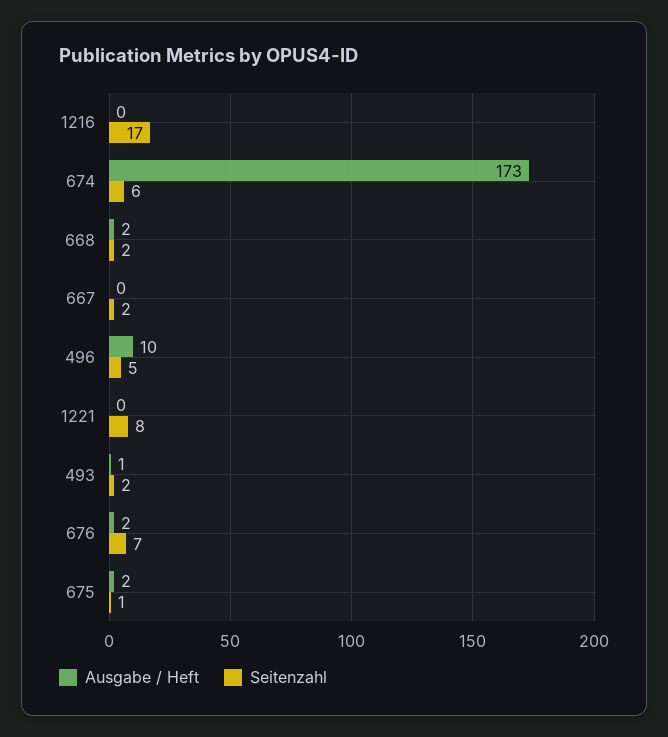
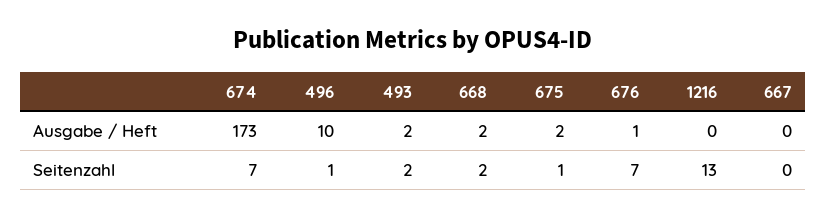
Seitenzahl, 1216: 17 -> 13
Seitenzahl, 674: 6 -> 7
Seitenzahl, 667: 2 -> 0
Seitenzahl, 496: 5 -> 1
Ausgabe / Heft, 1221: 0 -> none
Seitenzahl, 1221: 8 -> none
Ausgabe / Heft, 493: 1 -> 2
Ausgabe / Heft, 676: 2 -> 1

